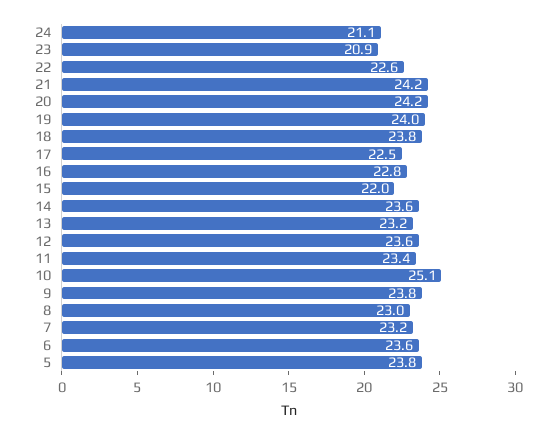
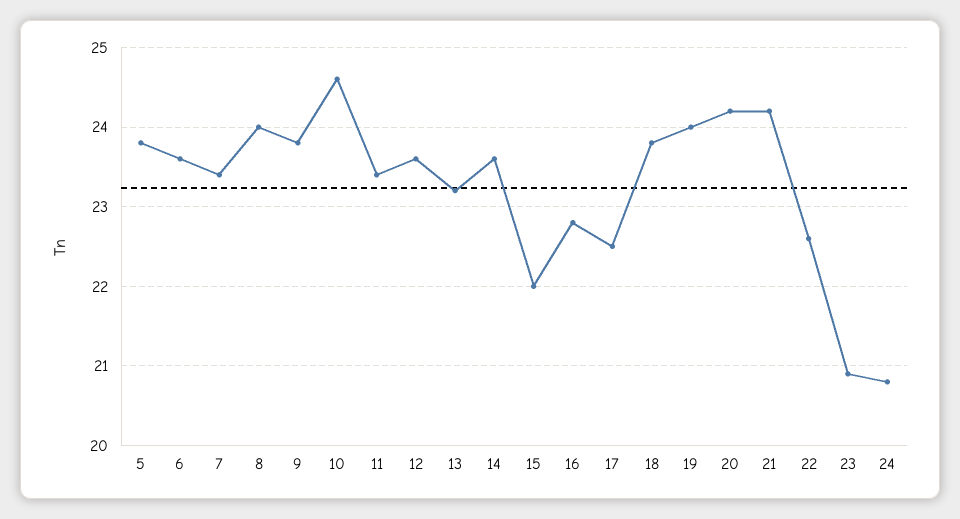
24: 21.1 -> 20.8
10: 25.1 -> 24.6
8: 23 -> 24
7: 23.2 -> 23.4

